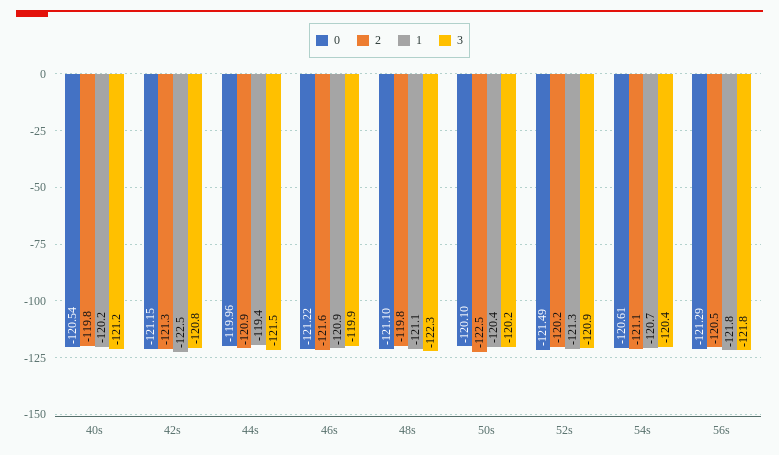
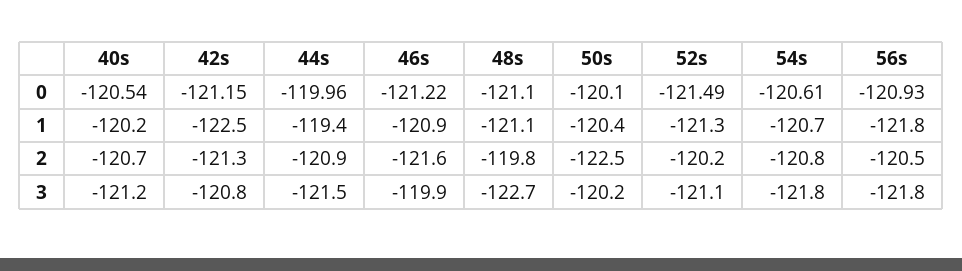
2, 40s: -119.8 -> -120.7
3, 48s: -122.3 -> -122.7
3, 52s: -120.9 -> -121.1
2, 54s: -121.1 -> -120.8
3, 54s: -120.4 -> -121.8
0, 56s: -121.29 -> -120.93

